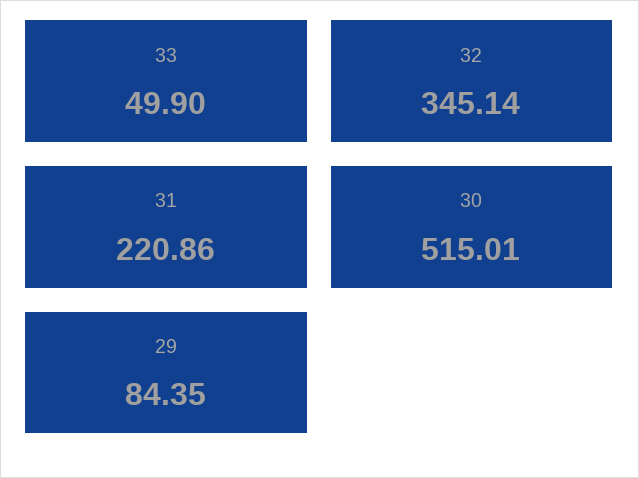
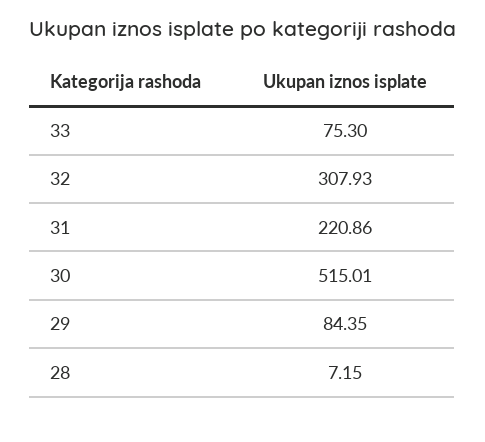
33: 49.9 -> 75.3
32: 345.14 -> 307.93
28: none -> 7.15

